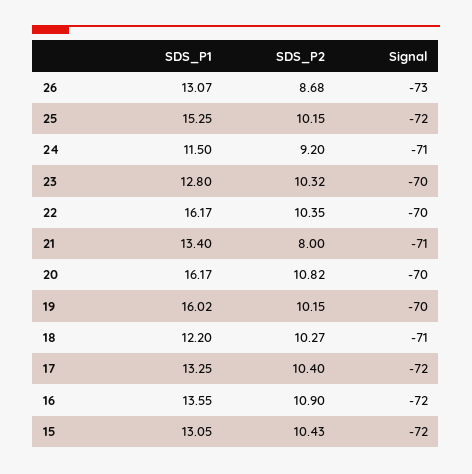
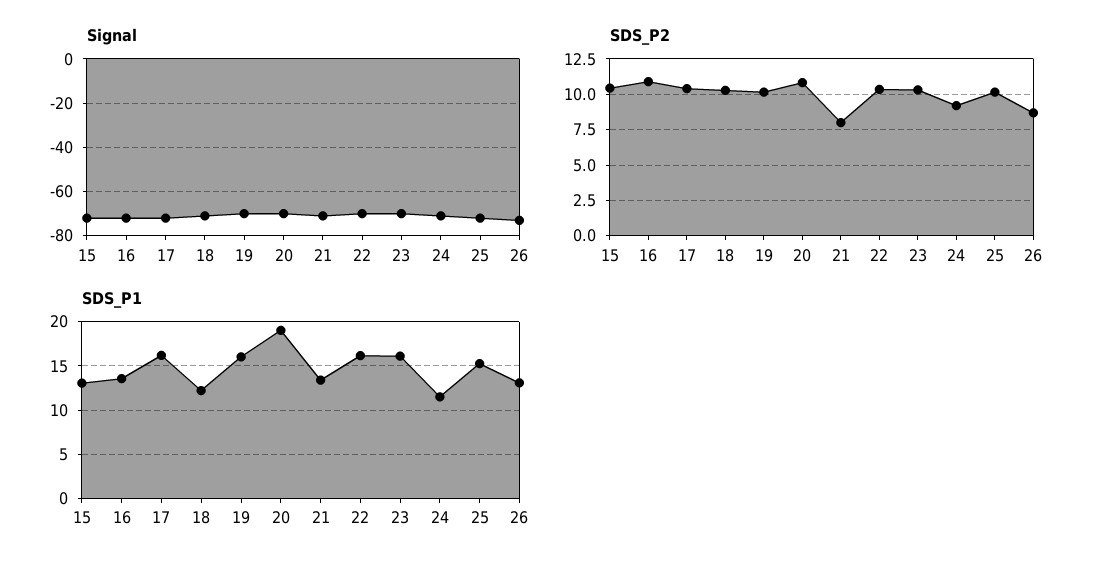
SDS_P1, 23: 12.8 -> 16
SDS_P1, 20: 16.17 -> 19
SDS_P1, 17: 13.25 -> 16

